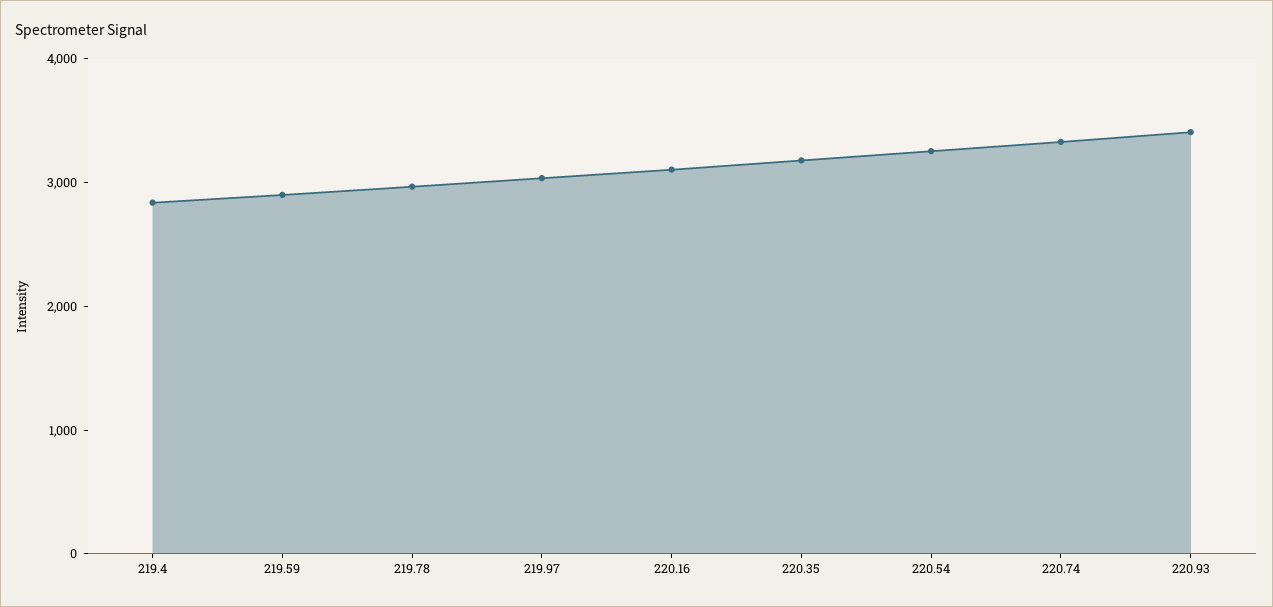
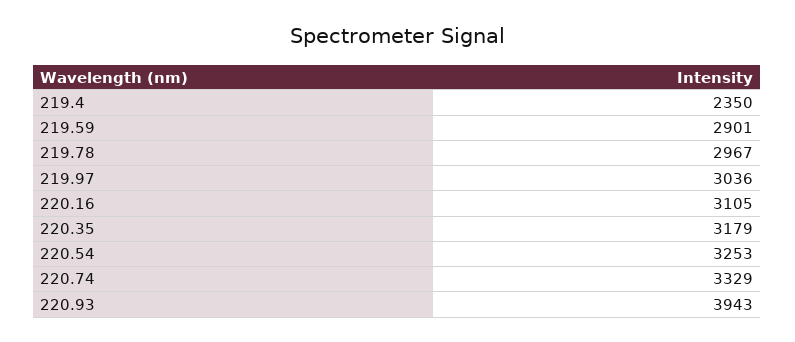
219.4: 2800 -> 2350
220.93: 3400 -> 3943

